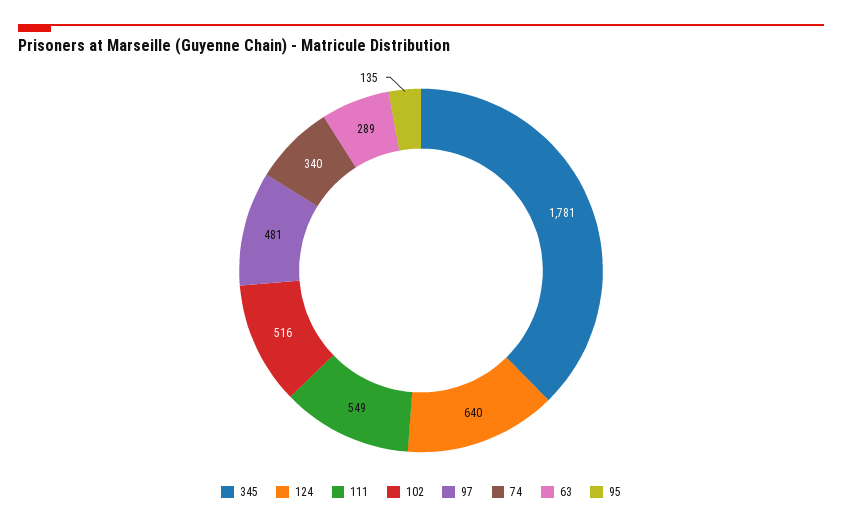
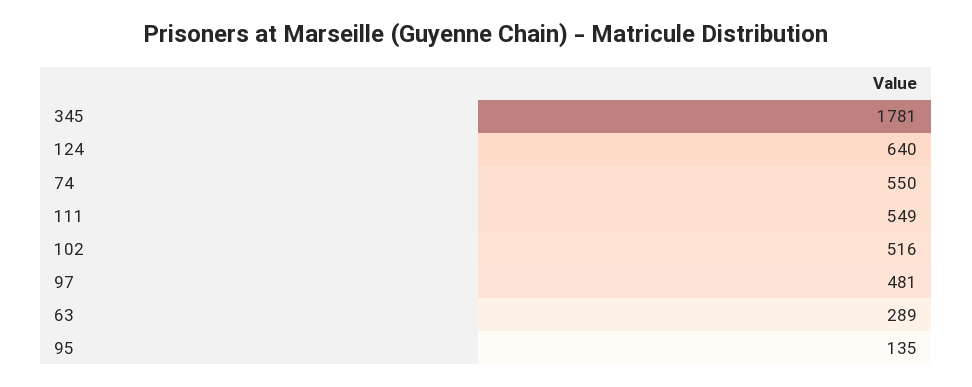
74: 340 -> 550

